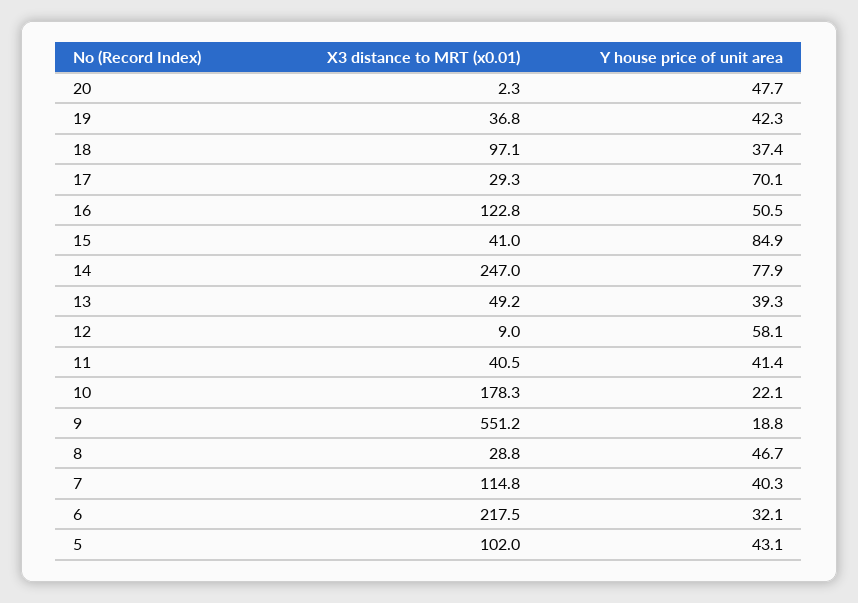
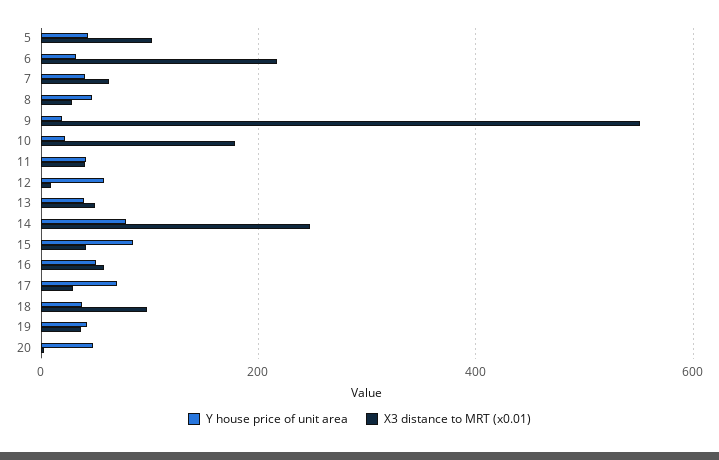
X3 distance to MRT (x0.01), 16: 122.8 -> 60
X3 distance to MRT (x0.01), 7: 114.8 -> 60

